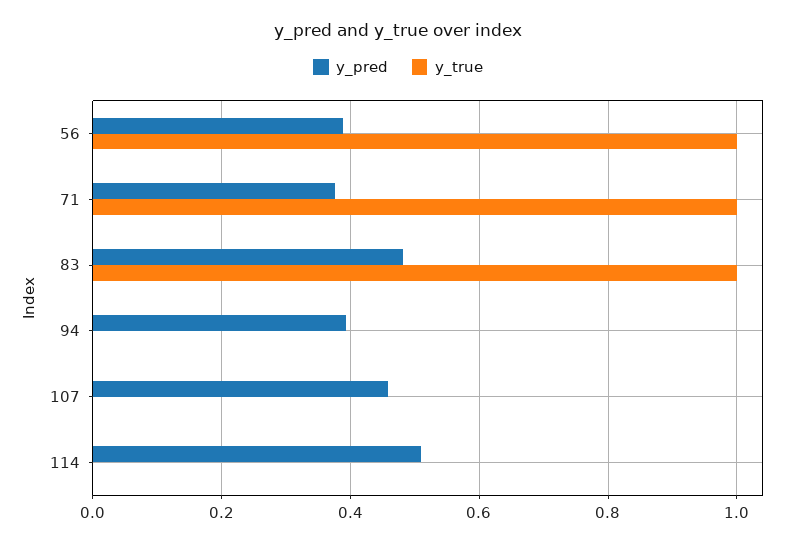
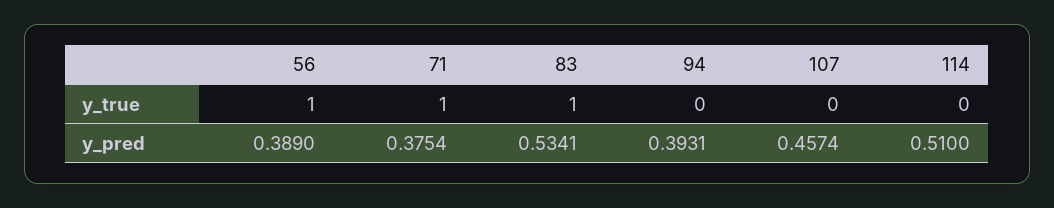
y_pred, 83: 0.48 -> 0.5341

